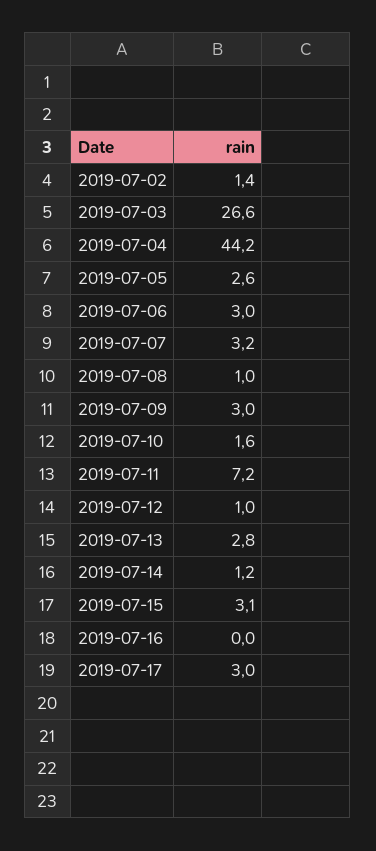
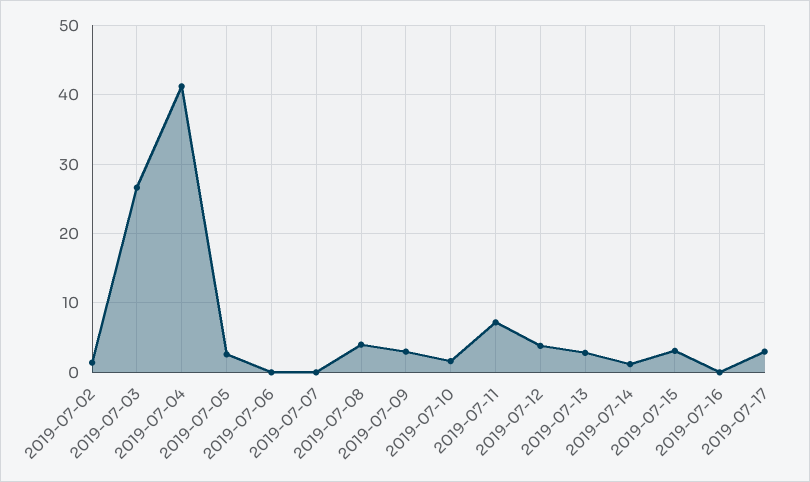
2019-07-04: 44.2 -> 41
2019-07-06: 3 -> 0
2019-07-07: 3.2 -> 0
2019-07-08: 1 -> 4
2019-07-12: 1 -> 4

